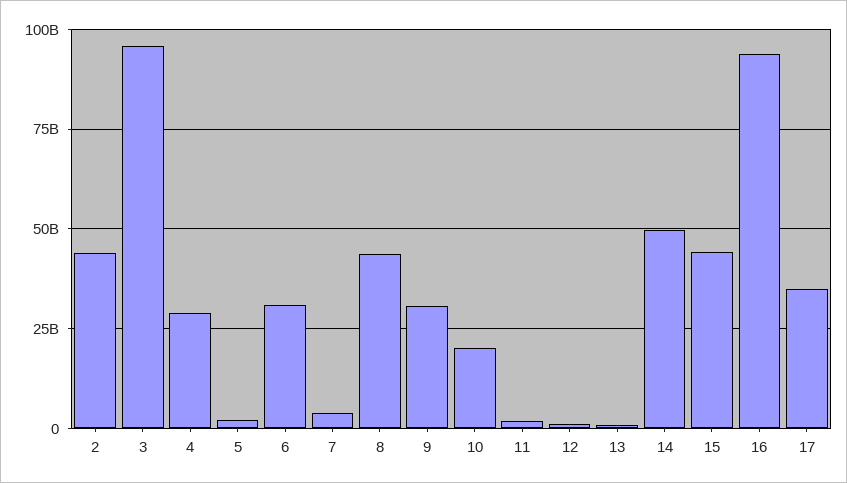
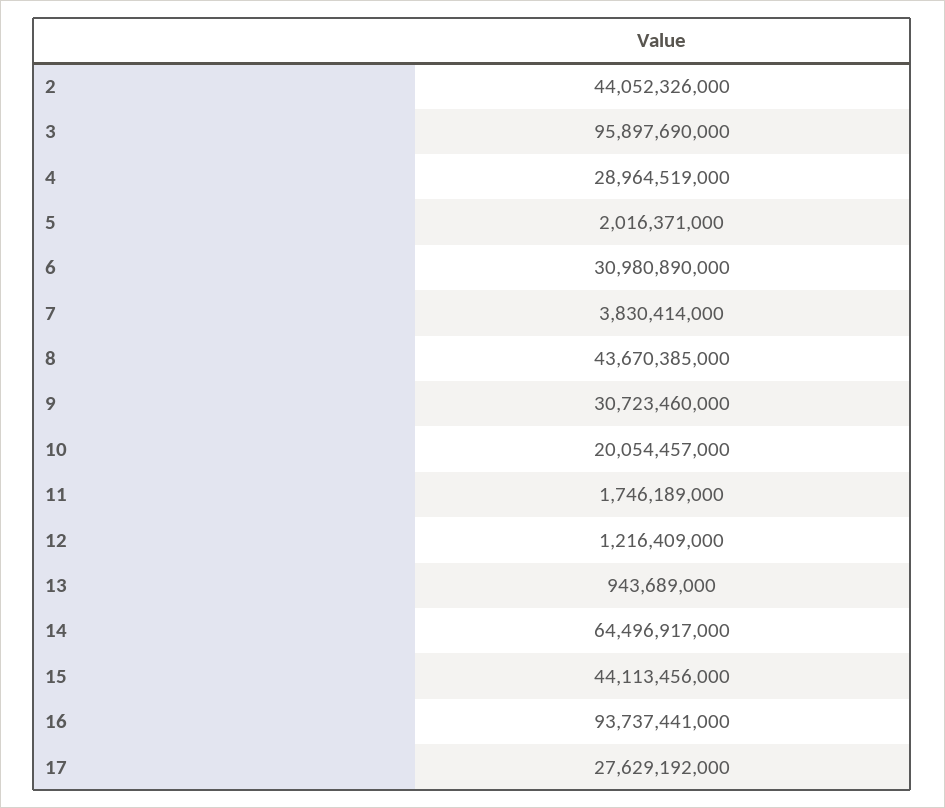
14: 50000000000 -> 64496917000
17: 35000000000 -> 27629192000

